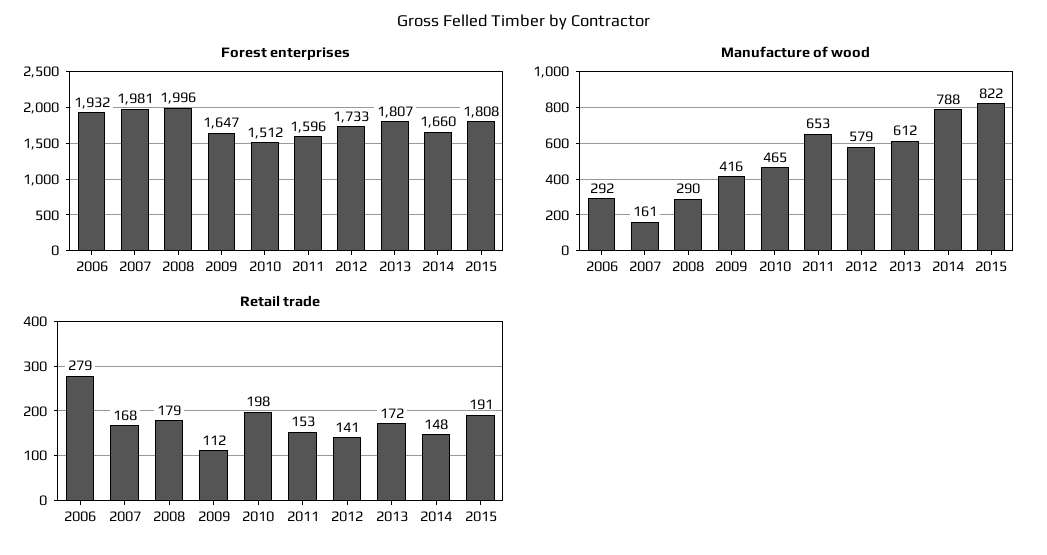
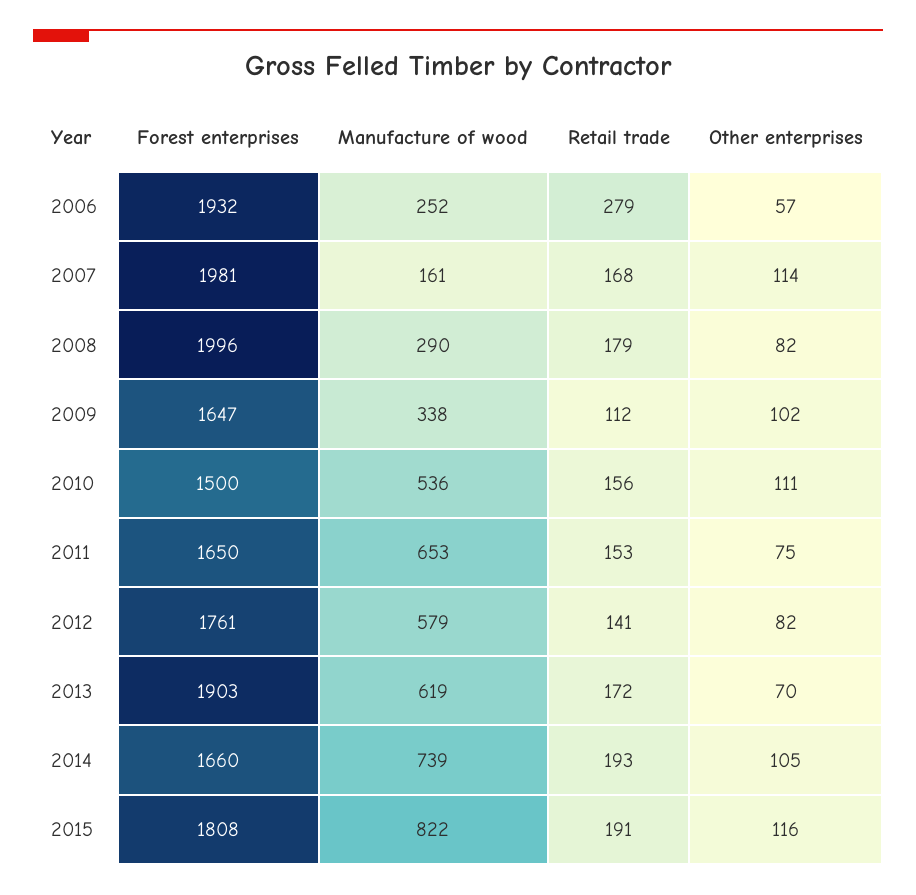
Forest enterprises, 2010: 1512 -> 1500
Forest enterprises, 2011: 1596 -> 1650
Forest enterprises, 2012: 1733 -> 1761
Forest enterprises, 2013: 1807 -> 1903
Manufacture of wood, 2006: 292 -> 252
Manufacture of wood, 2009: 416 -> 338
Manufacture of wood, 2010: 465 -> 536
Manufacture of wood, 2013: 612 -> 619
Manufacture of wood, 2014: 788 -> 739
Retail trade, 2010: 198 -> 156
Retail trade, 2014: 148 -> 193
Other enterprises, 2006: none -> 57
Other enterprises, 2007: none -> 114
Other enterprises, 2008: none -> 82
Other enterprises, 2009: none -> 102
Other enterprises, 2010: none -> 111
Other enterprises, 2011: none -> 75
Other enterprises, 2012: none -> 82
Other enterprises, 2013: none -> 70
Other enterprises, 2014: none -> 105
Other enterprises, 2015: none -> 116

